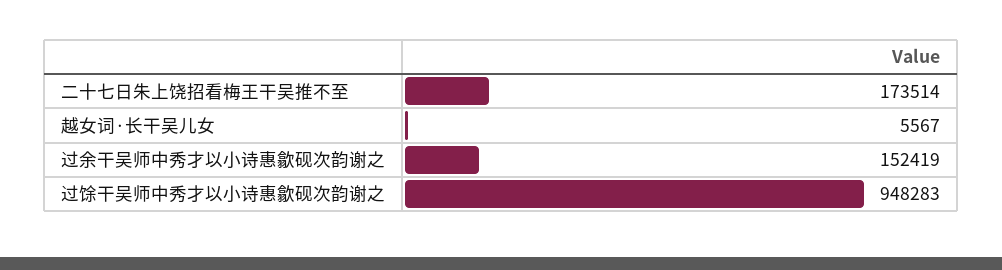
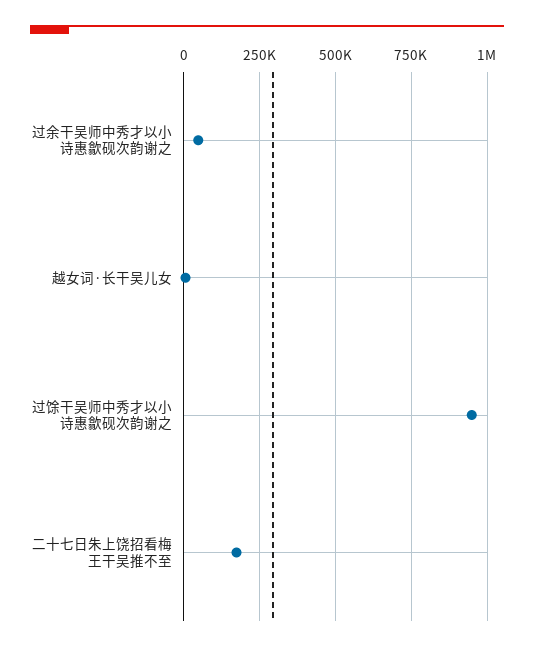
过余干吴师中秀才以小诗惠歙砚次韵谢之: 152419 -> 50000

